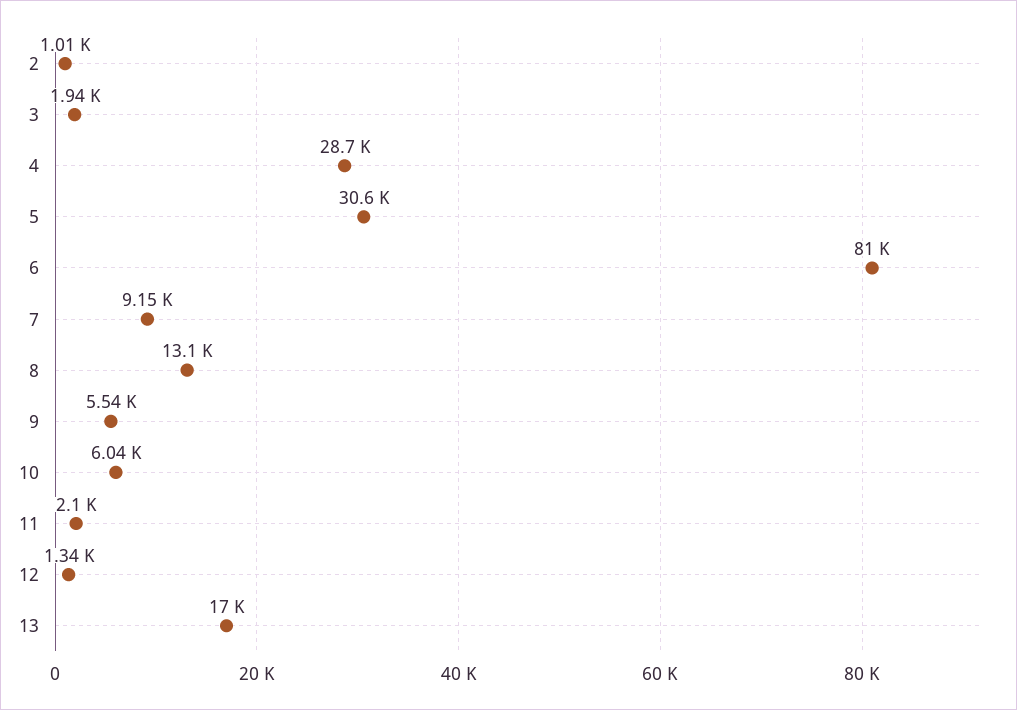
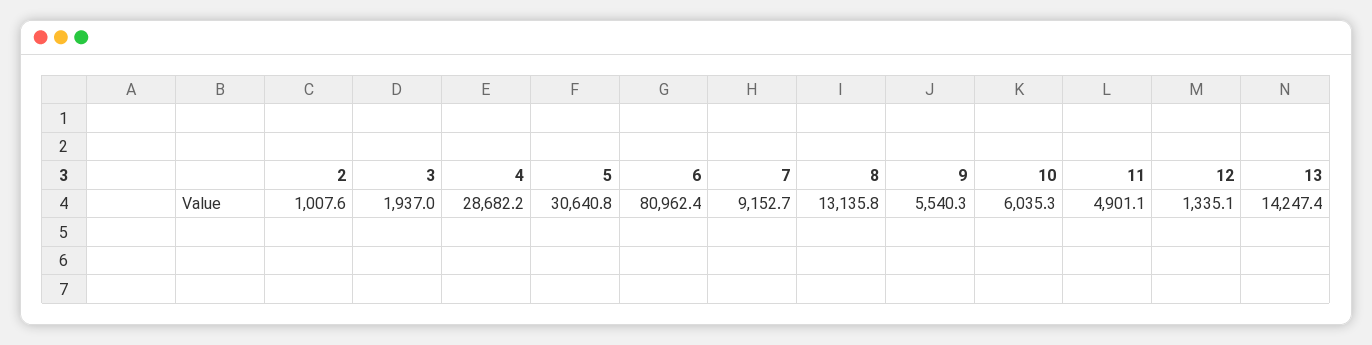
11: 2100 -> 4901.1
13: 17000 -> 14247.4

